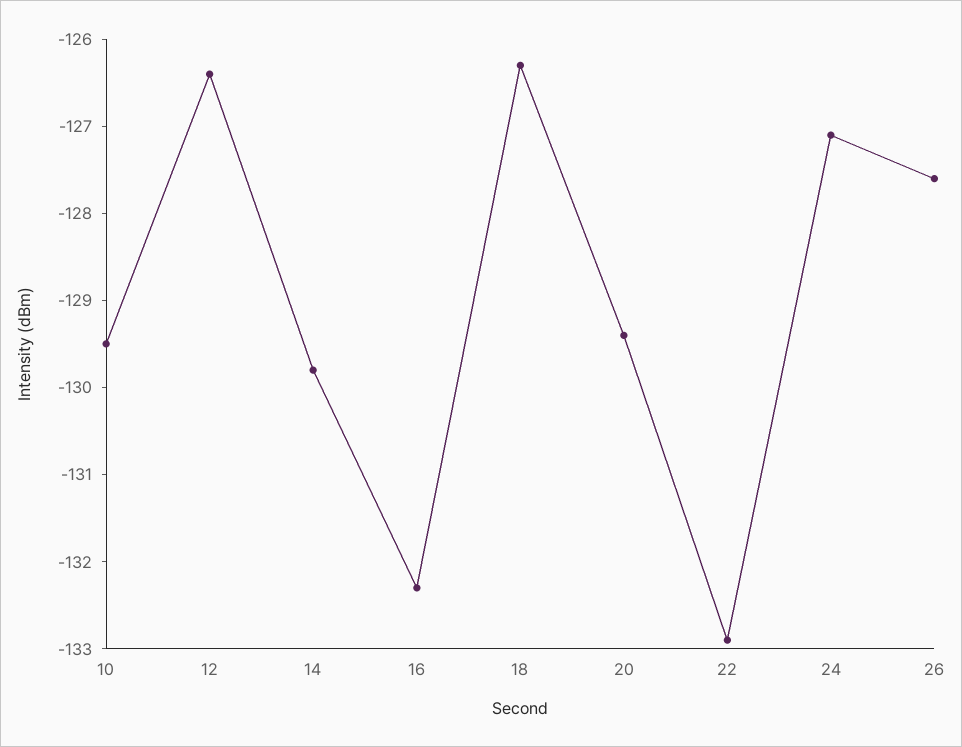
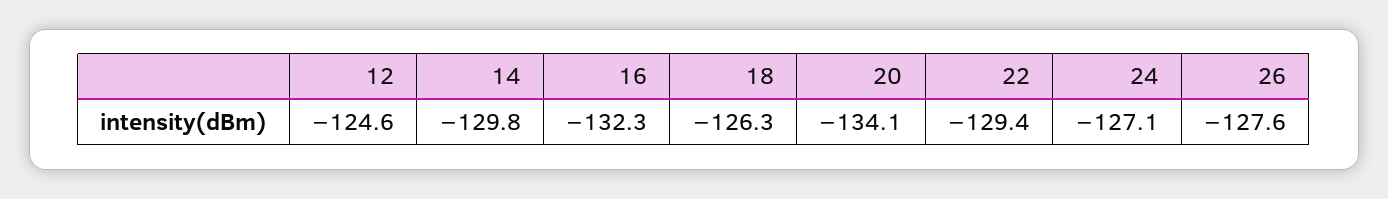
10: -129.5 -> none
12: -126.4 -> -124.6
20: -129.4 -> -134.1
22: -132.9 -> -129.4

